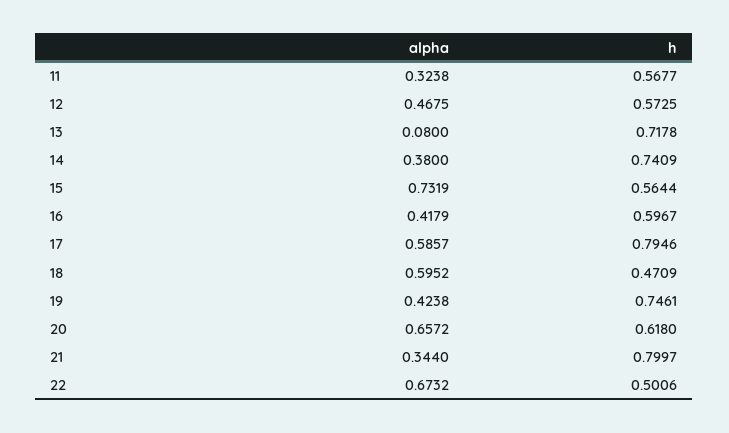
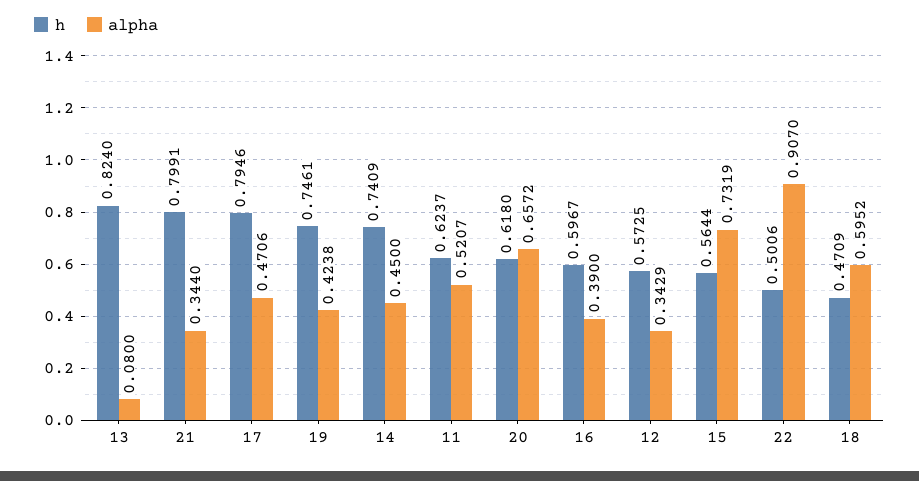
alpha, 11: 0.3238 -> 0.5207
h, 11: 0.5677 -> 0.6237
alpha, 12: 0.4675 -> 0.3429
h, 13: 0.7178 -> 0.824
alpha, 14: 0.38 -> 0.45
alpha, 16: 0.4179 -> 0.39
alpha, 17: 0.5857 -> 0.4706
h, 21: 0.7997 -> 0.7991
alpha, 22: 0.6732 -> 0.907

